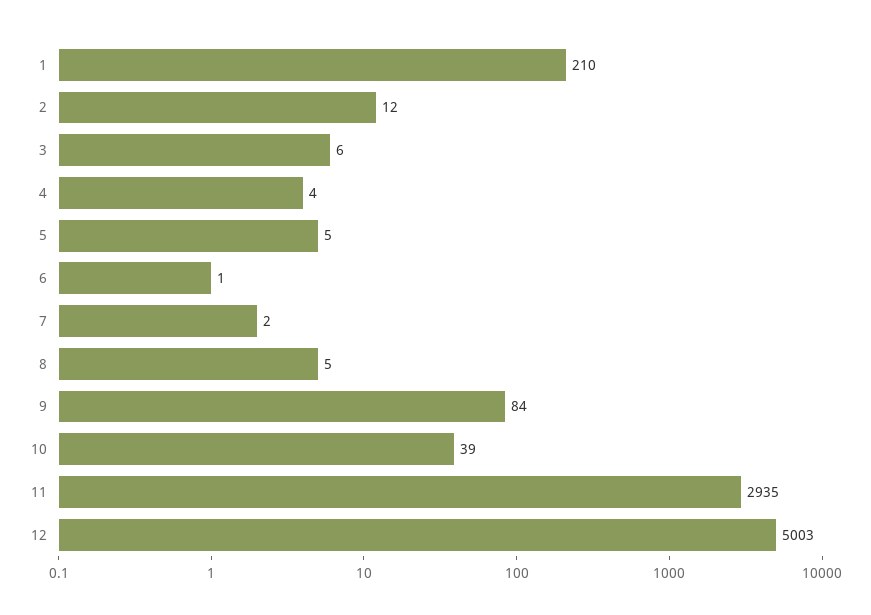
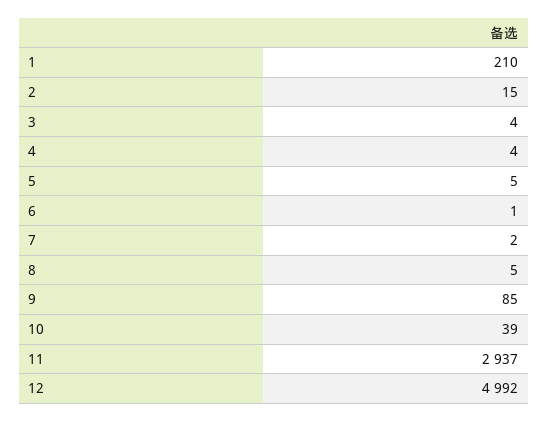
2: 12 -> 15
3: 6 -> 4
9: 84 -> 85
11: 2935 -> 2937
12: 5003 -> 4992

